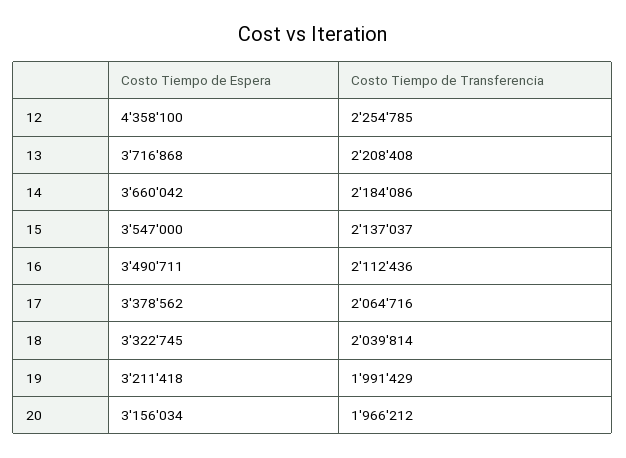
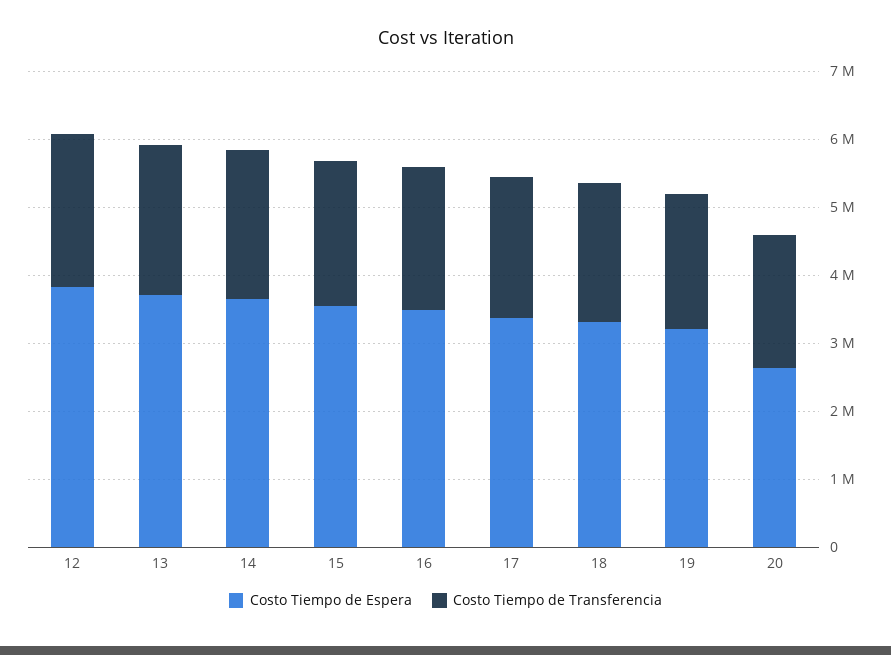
Costo Tiempo de Espera, 12: 4358100 -> 3800000
Costo Tiempo de Espera, 20: 3156034 -> 2600000

